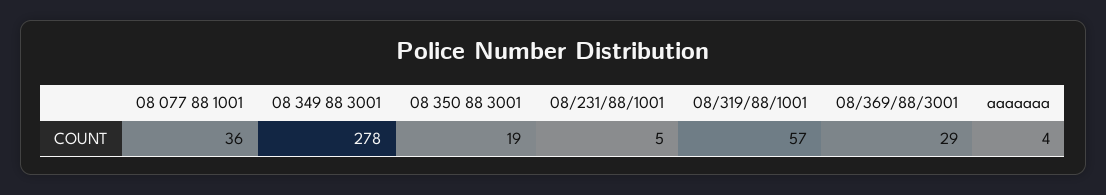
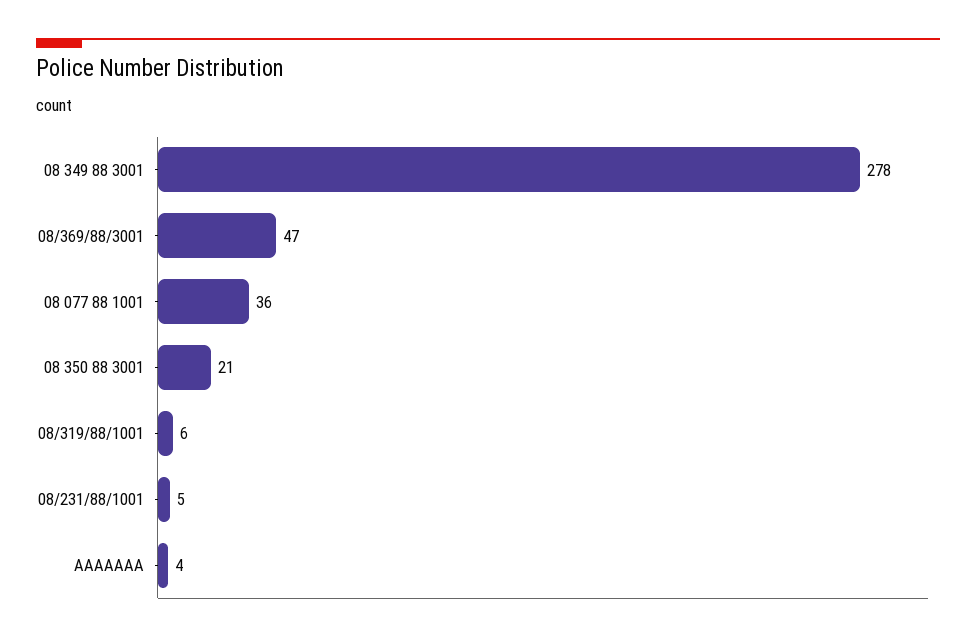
08 350 88 3001: 19 -> 21
08/319/88/1001: 57 -> 6
08/369/88/3001: 29 -> 47

